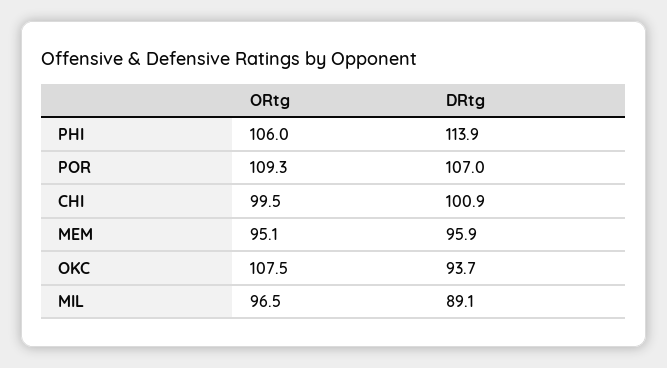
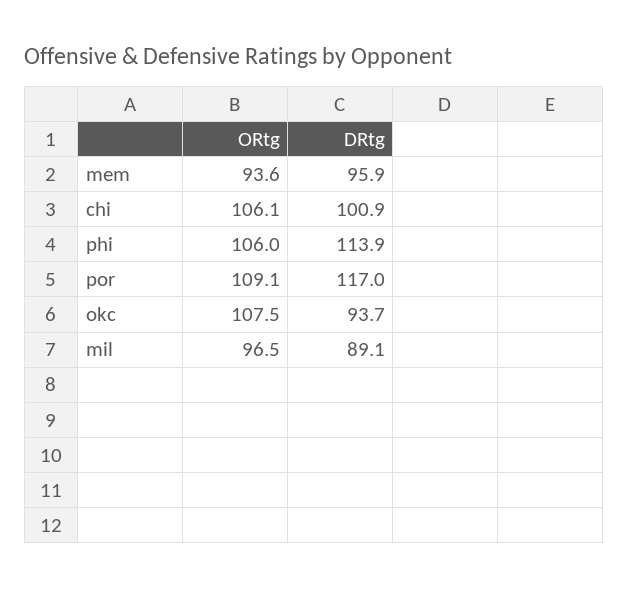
ORtg, POR: 109.3 -> 109.1
DRtg, POR: 107 -> 117
ORtg, CHI: 99.5 -> 106.1
ORtg, MEM: 95.1 -> 93.6

